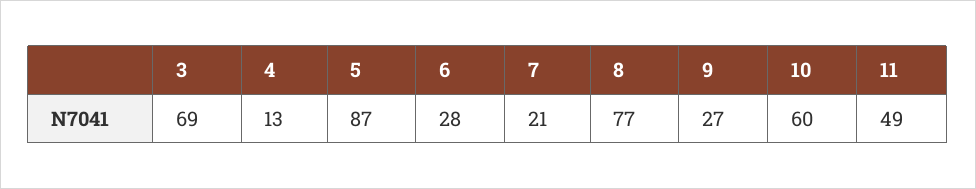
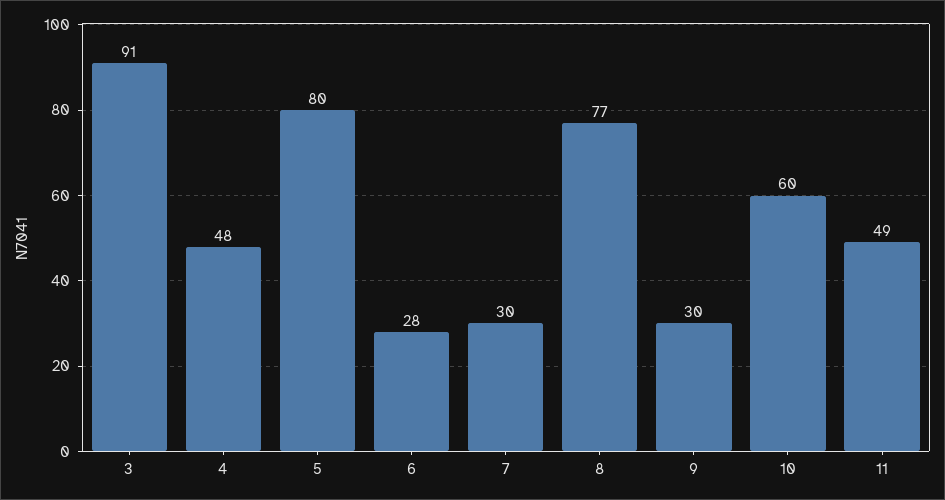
3: 69 -> 91
4: 13 -> 48
5: 87 -> 80
7: 21 -> 30
9: 27 -> 30

